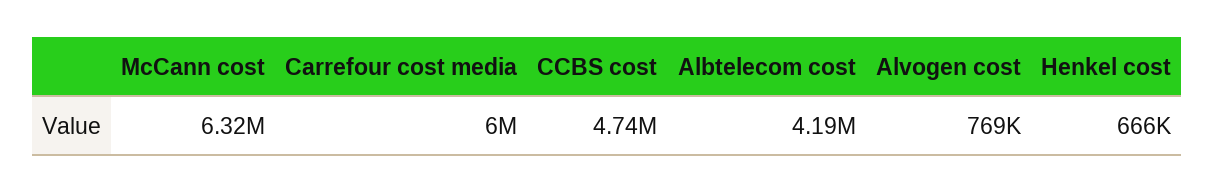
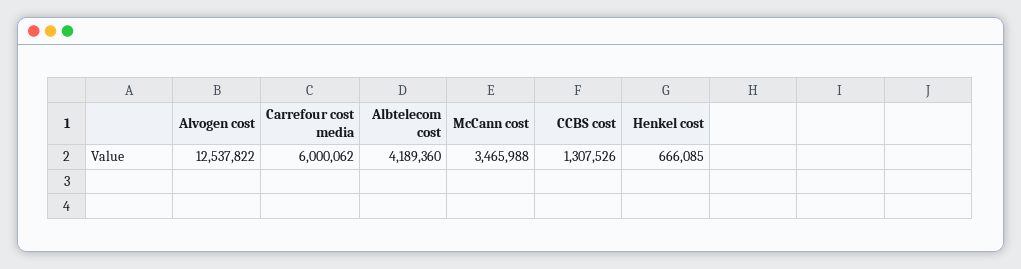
McCann cost: 6320000 -> 3465988
CCBS cost: 4740000 -> 1307526
Alvogen cost: 769000 -> 12537822

